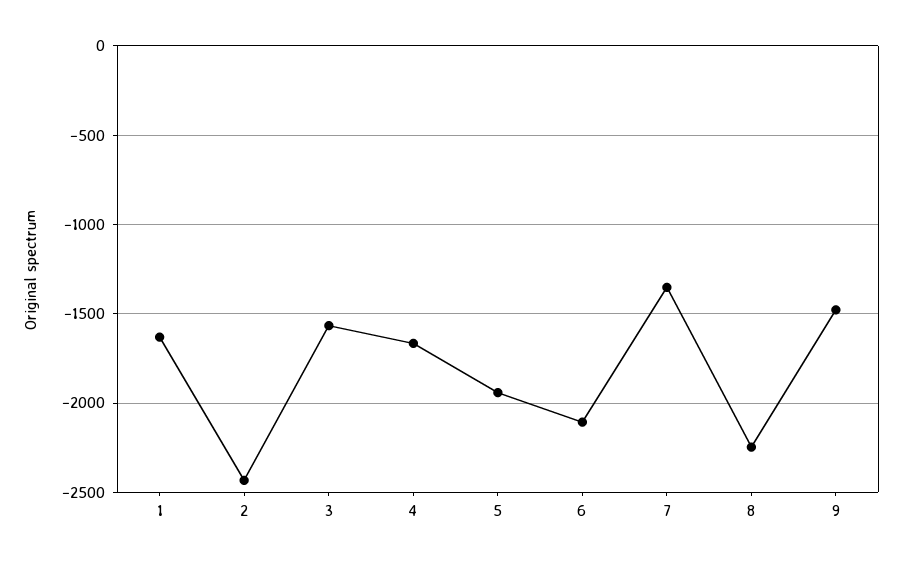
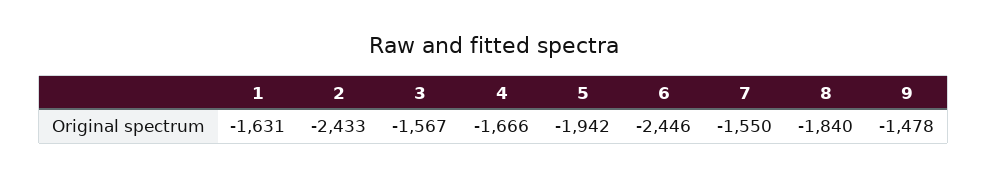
6: -2100 -> -2446
7: -1350 -> -1550
8: -2250 -> -1840

